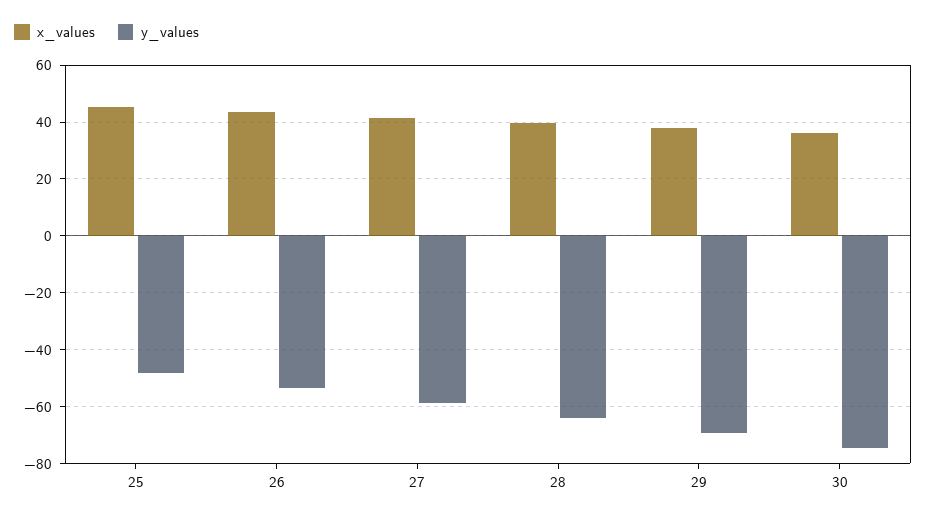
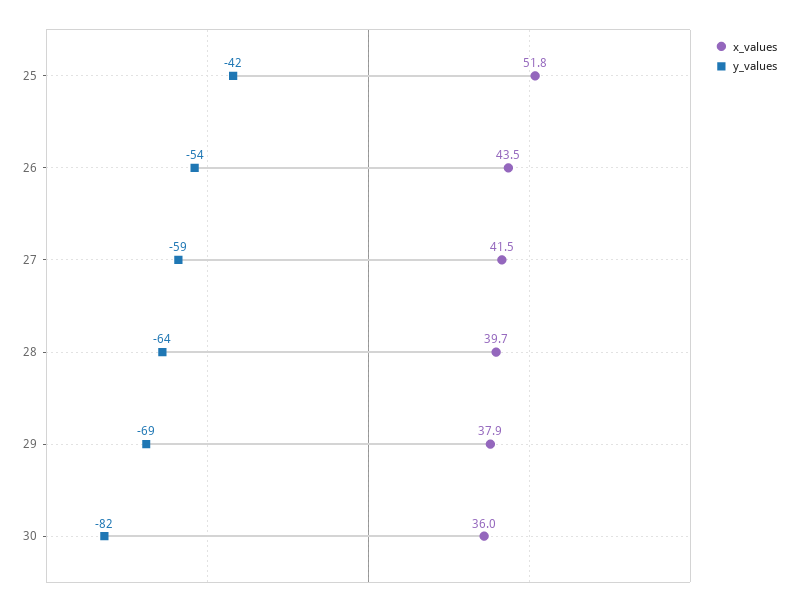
x_values, 25: 45 -> 51.8
y_values, 25: -47.5 -> -42
y_values, 30: -75 -> -82

